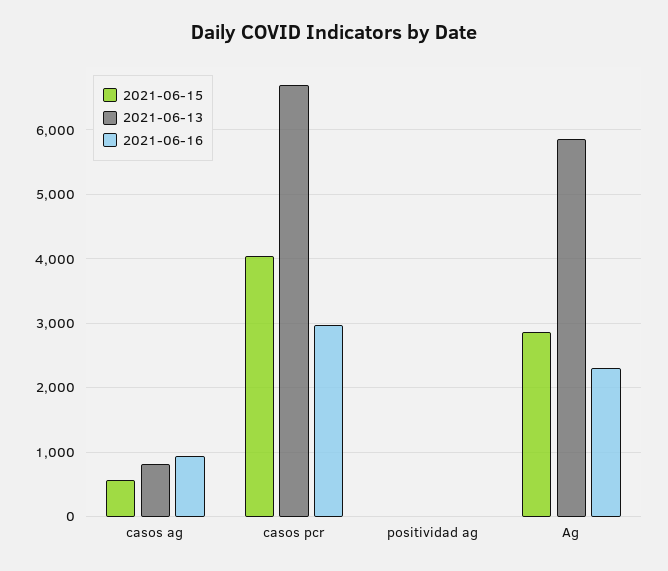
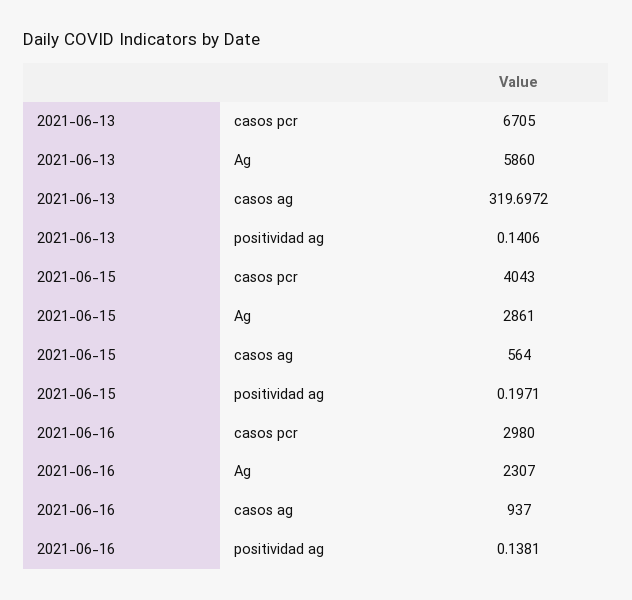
2021-06-13, casos ag: 800 -> 319.6972

